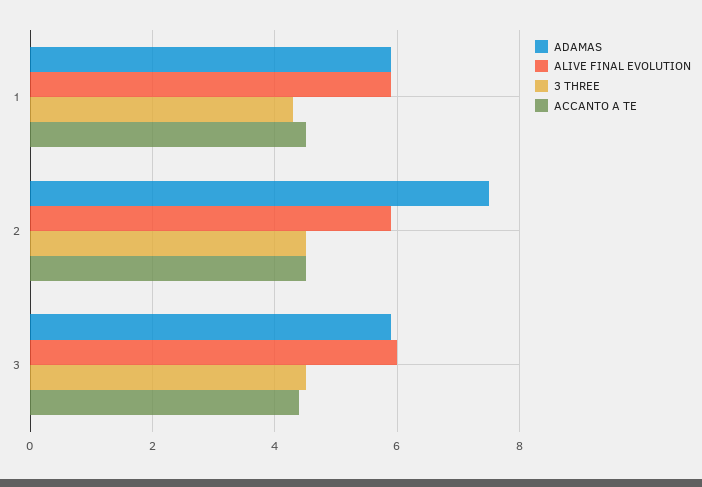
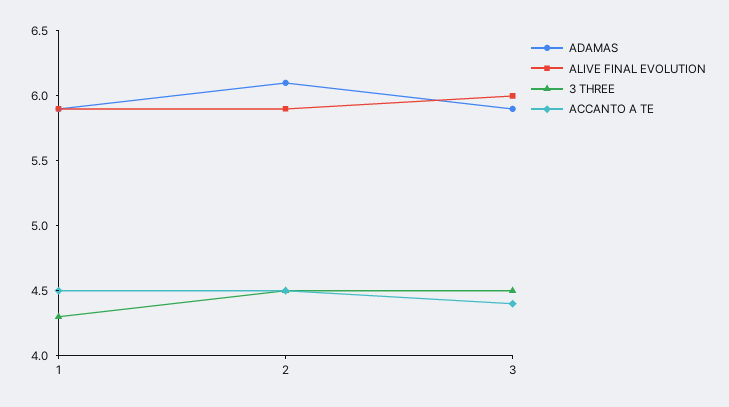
ADAMAS, 2: 7.5 -> 6.1

